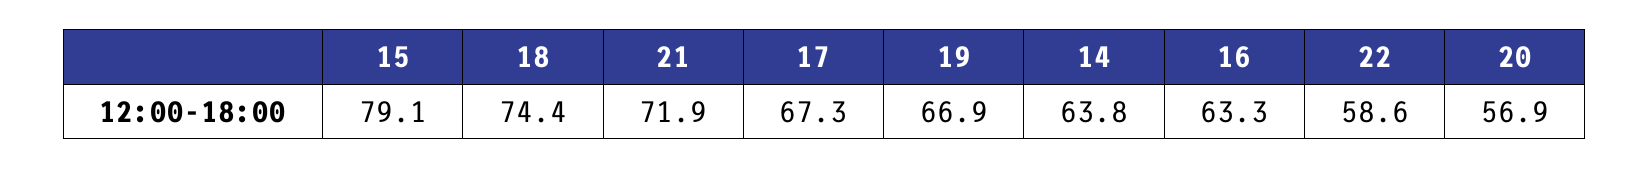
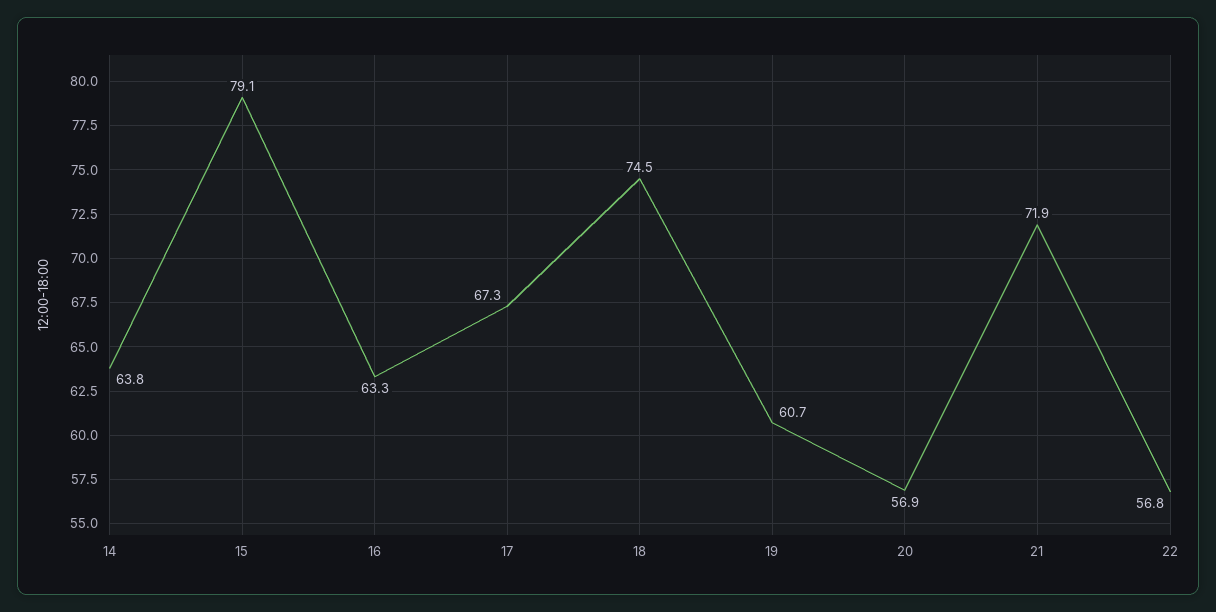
18: 74.4 -> 74.5
19: 66.9 -> 60.7
22: 58.6 -> 56.8

